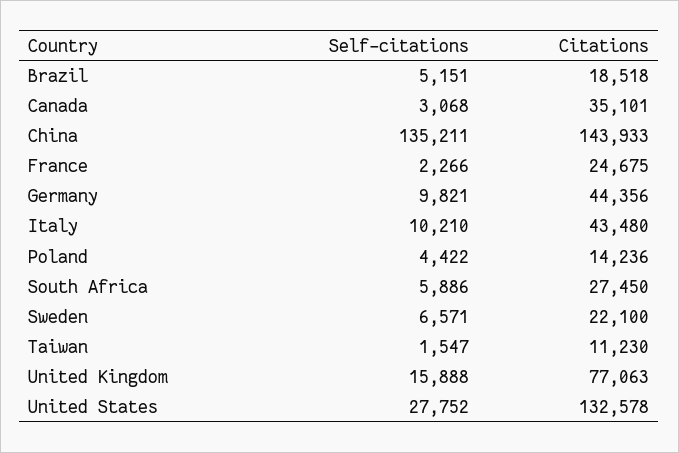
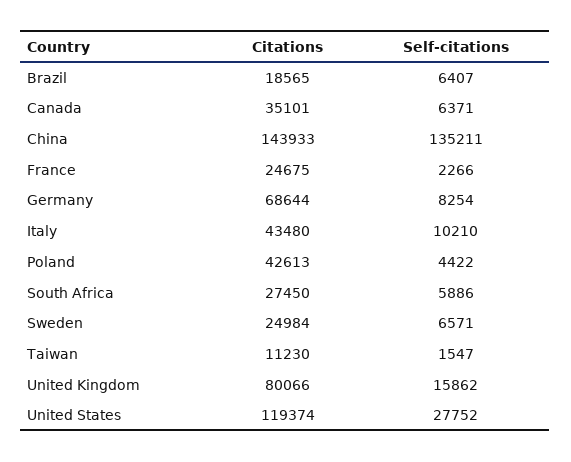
Self-citations, Brazil: 5151 -> 6407
Citations, Brazil: 18518 -> 18565
Self-citations, Canada: 3068 -> 6371
Self-citations, Germany: 9821 -> 8254
Citations, Germany: 44356 -> 68644
Citations, Poland: 14236 -> 42613
Citations, Sweden: 22100 -> 24984
Self-citations, United Kingdom: 15888 -> 15862
Citations, United Kingdom: 77063 -> 80066
Citations, United States: 132578 -> 119374

